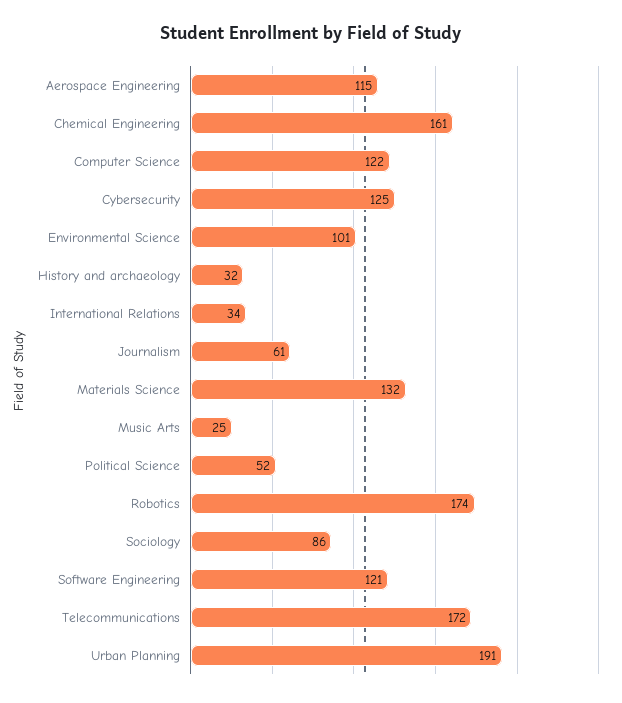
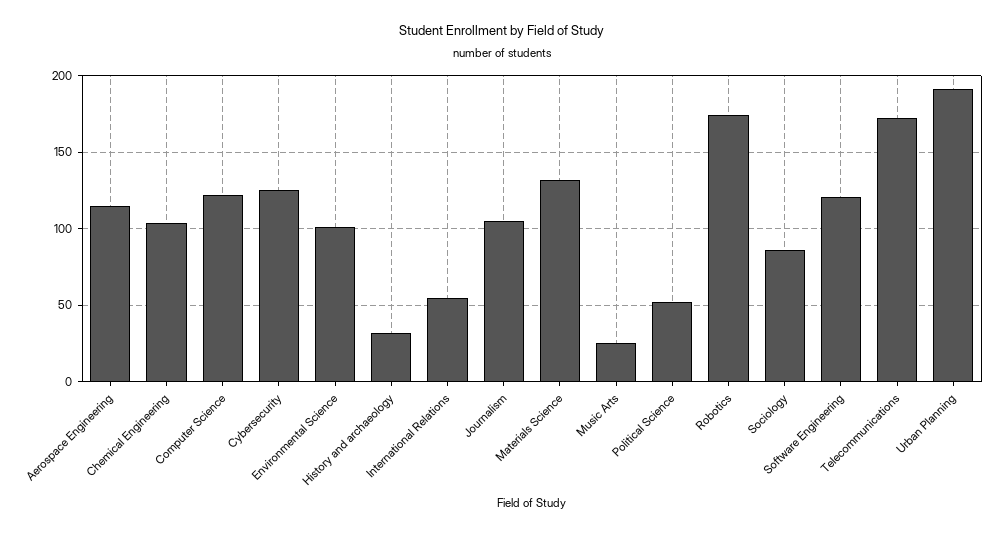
Chemical Engineering: 161 -> 105
International Relations: 34 -> 55
Journalism: 61 -> 105

